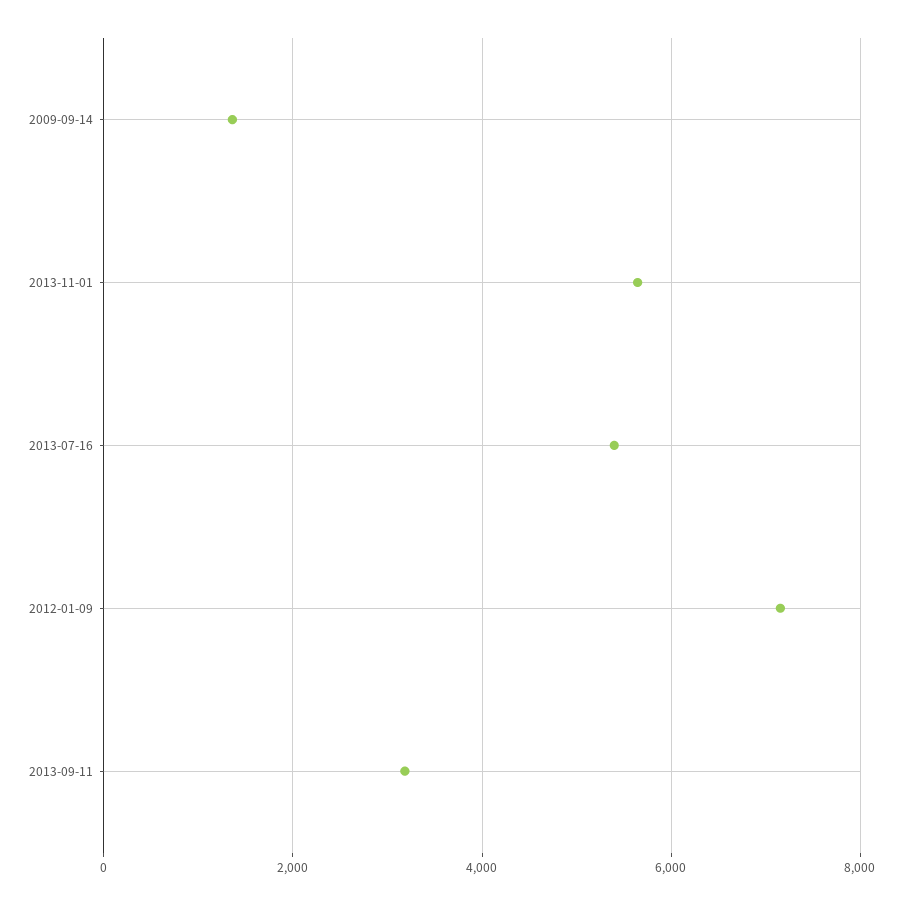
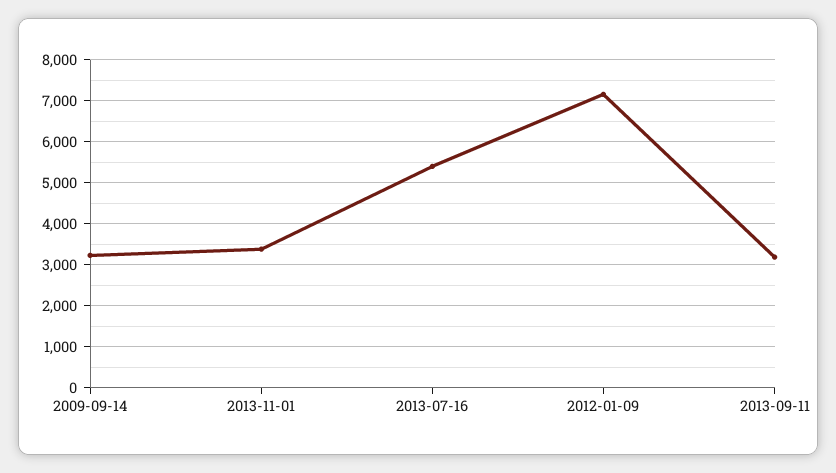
2009-09-14: 1400 -> 3200
2013-11-01: 5600 -> 3400

